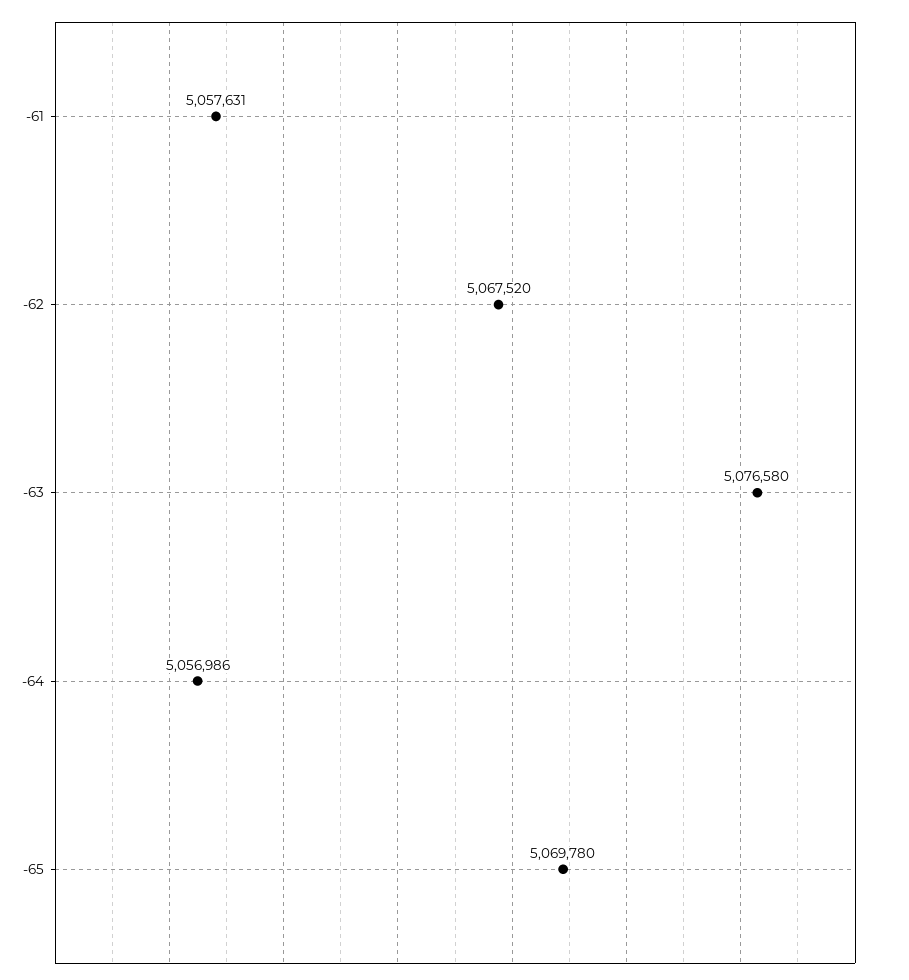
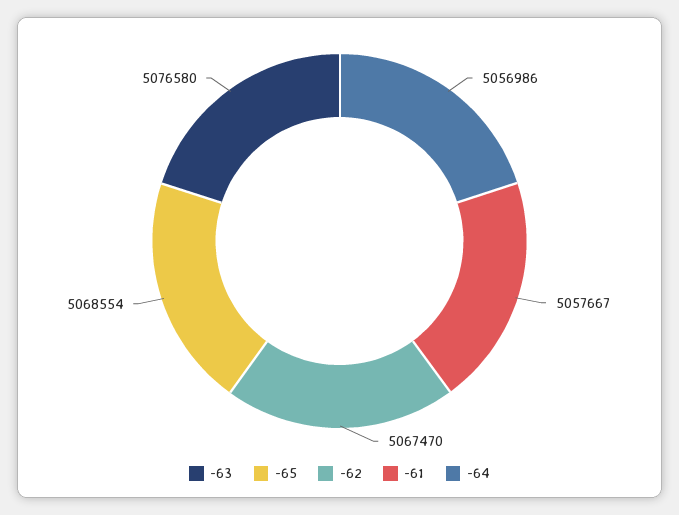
-61: 5057631 -> 5057667
-62: 5067520 -> 5067470
-65: 5069780 -> 5068554

